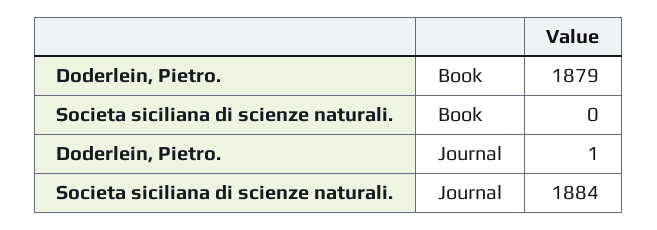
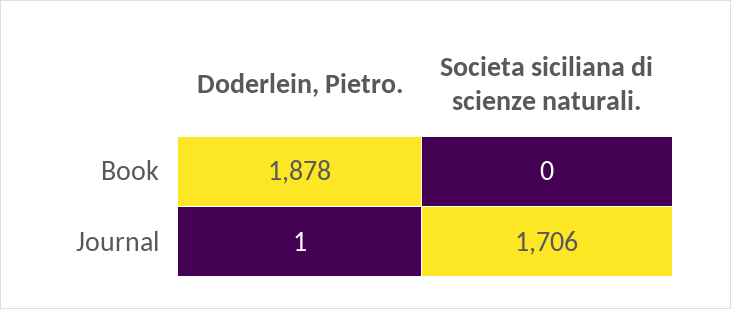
Doderlein, Pietro., Book: 1879 -> 1878
Societa siciliana di scienze naturali., Journal: 1884 -> 1706

